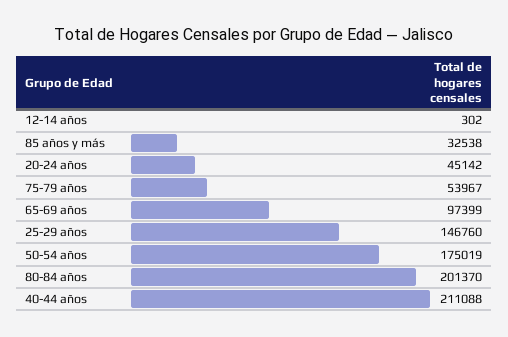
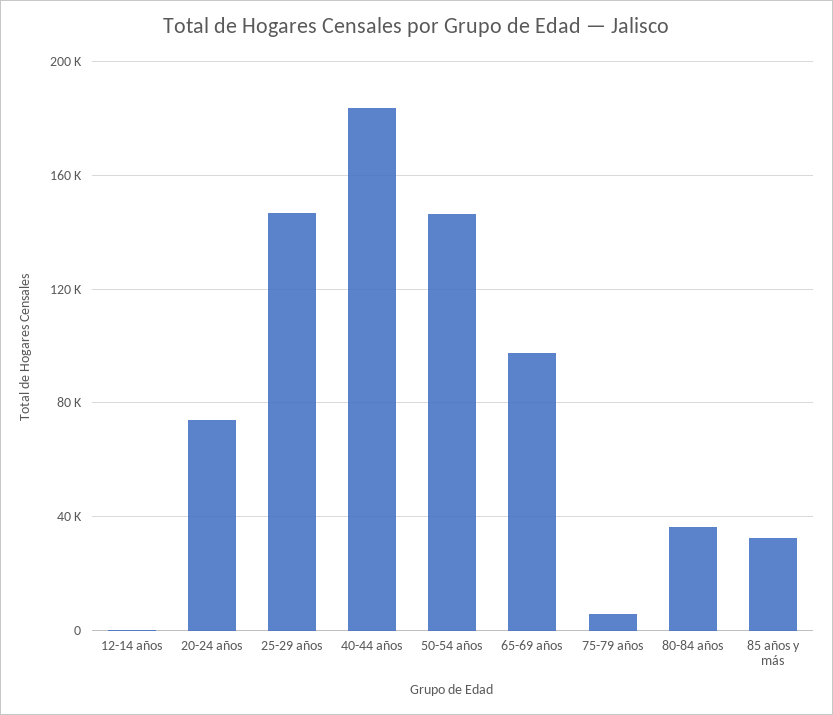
20-24 años: 45142 -> 75000
75-79 años: 53967 -> 5000
50-54 años: 175019 -> 145000
80-84 años: 201370 -> 35000
40-44 años: 211088 -> 185000

